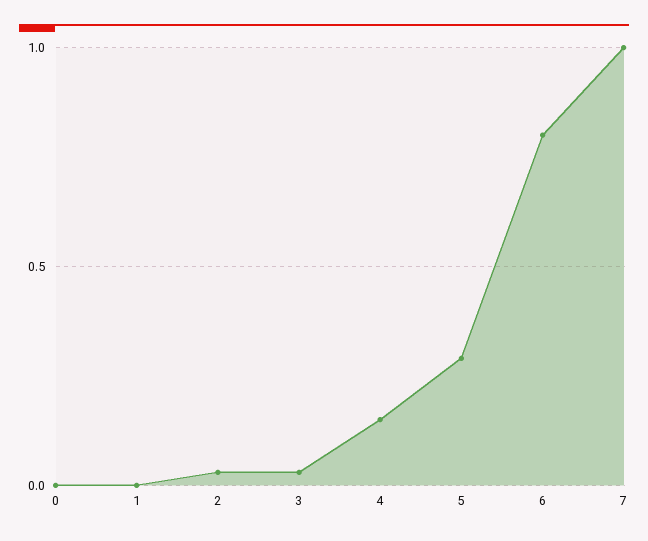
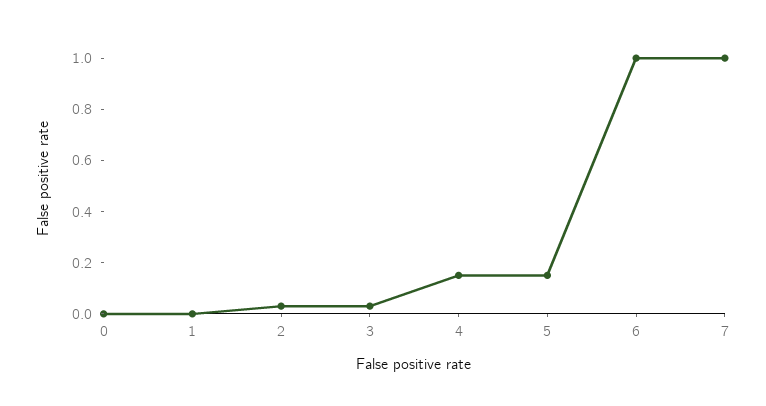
5: 0.3 -> 0.15
6: 0.8 -> 1

